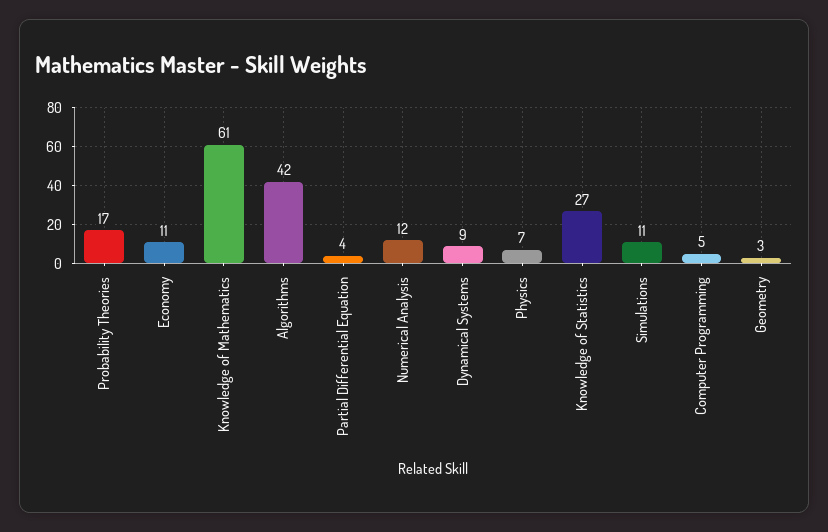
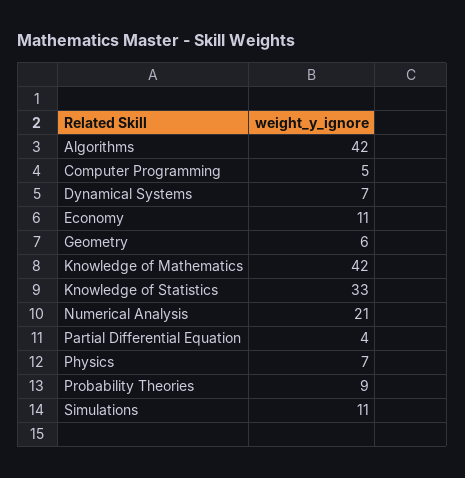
Probability Theories: 17 -> 9
Knowledge of Mathematics: 61 -> 42
Numerical Analysis: 12 -> 21
Dynamical Systems: 9 -> 7
Knowledge of Statistics: 27 -> 33
Geometry: 3 -> 6

